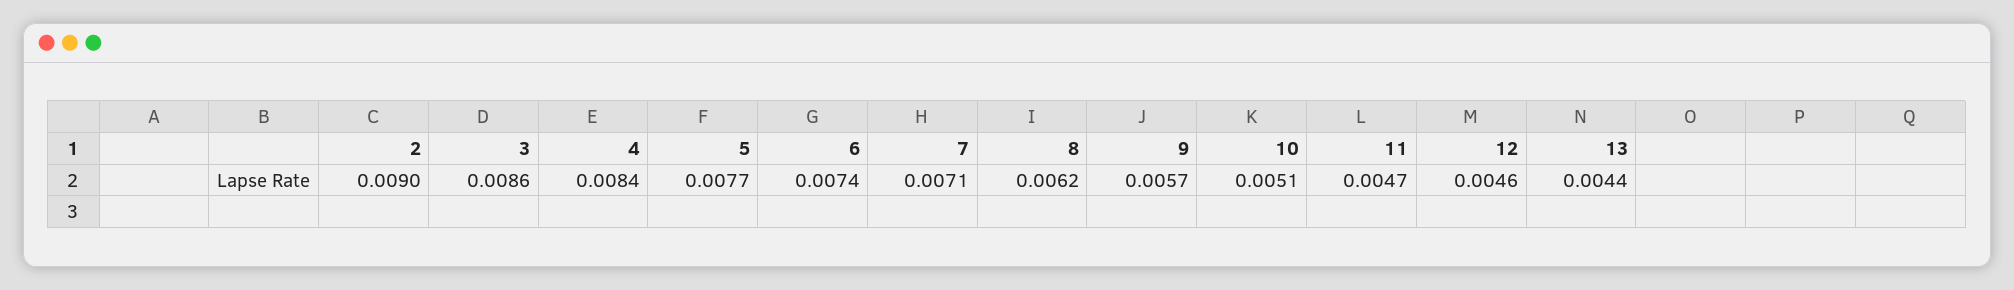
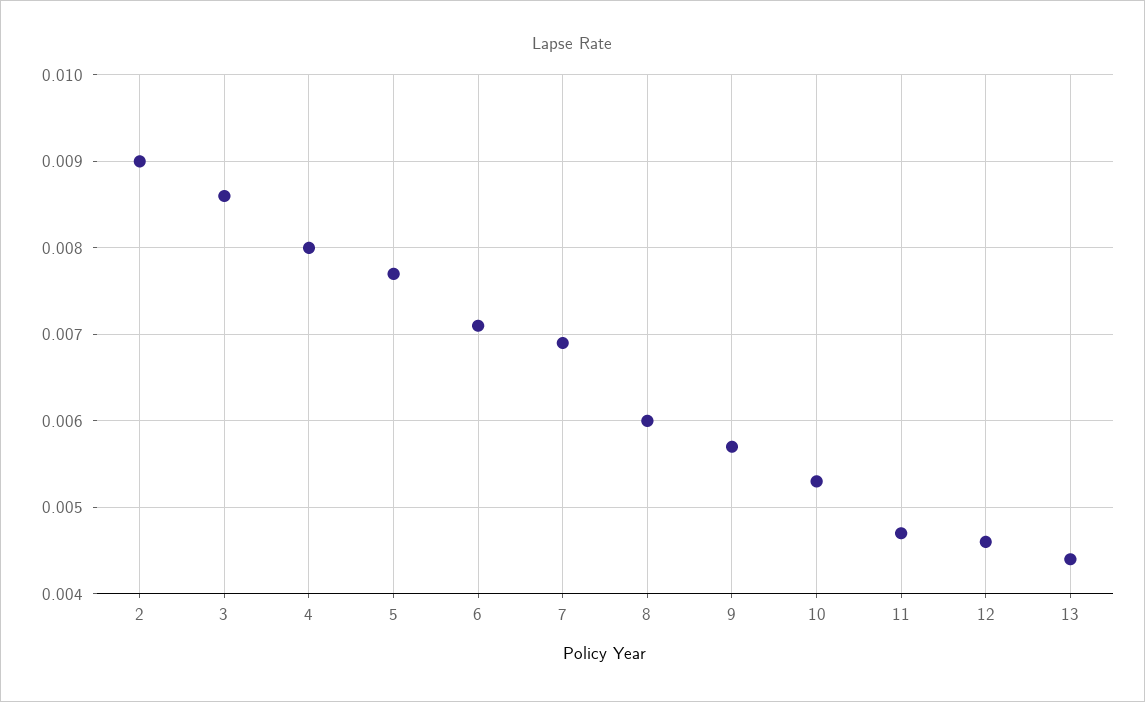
4: 0.0084 -> 0.008
6: 0.0074 -> 0.0071
7: 0.0071 -> 0.0069
8: 0.0062 -> 0.006
10: 0.0051 -> 0.0053

